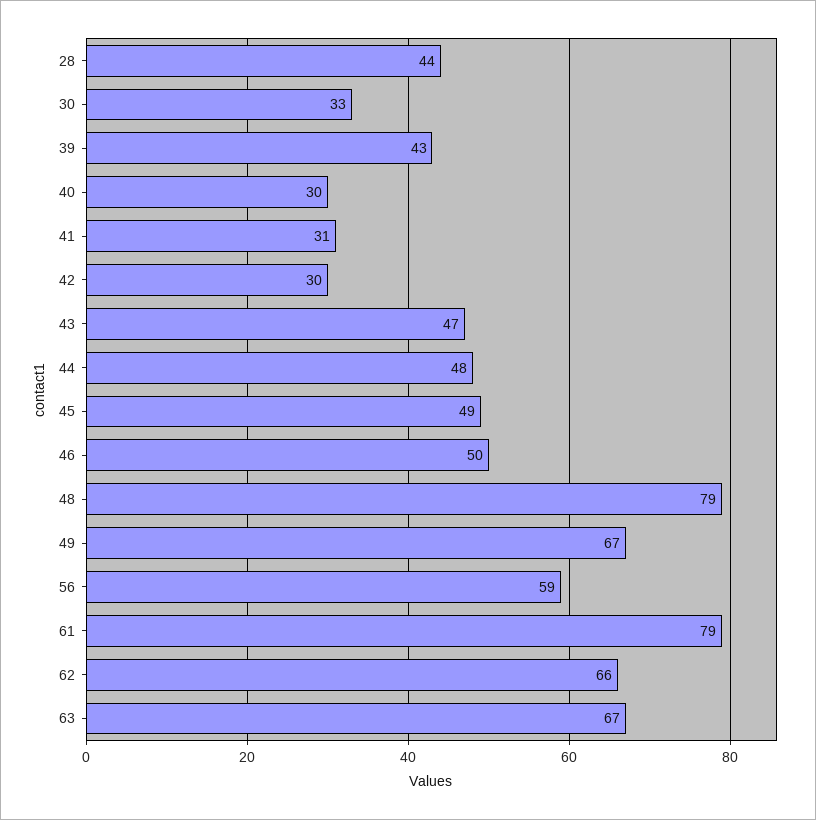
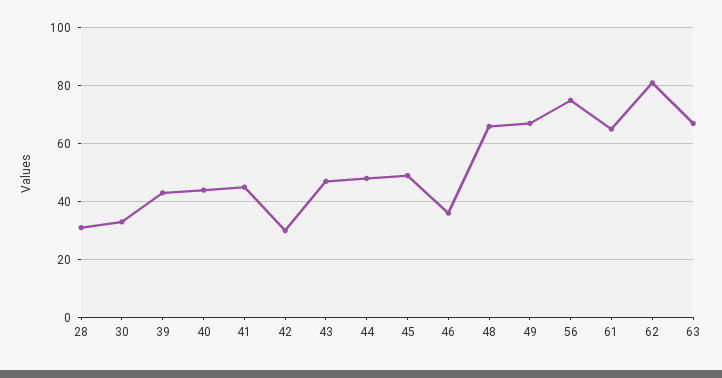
28: 44 -> 30
40: 30 -> 45
41: 31 -> 45
46: 50 -> 35
48: 79 -> 65
56: 59 -> 75
61: 79 -> 65
62: 66 -> 80

